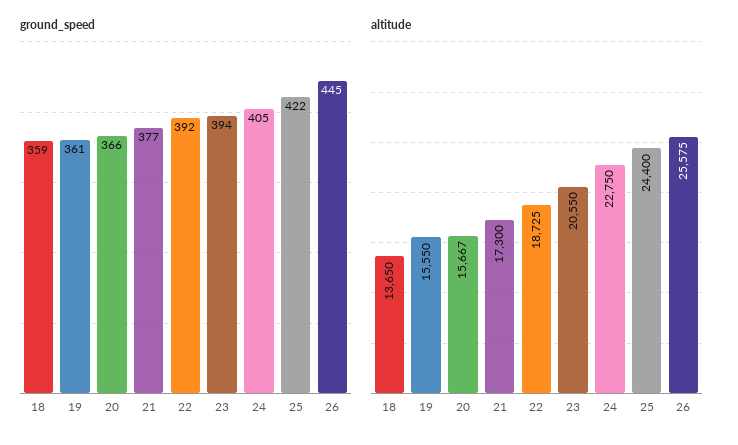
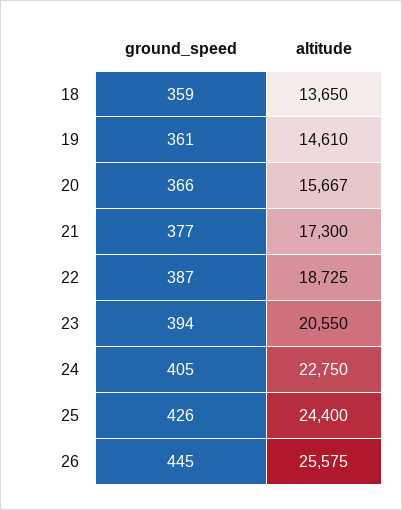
ground_speed, 22: 392 -> 387
ground_speed, 25: 422 -> 426
altitude, 19: 15550 -> 14610

